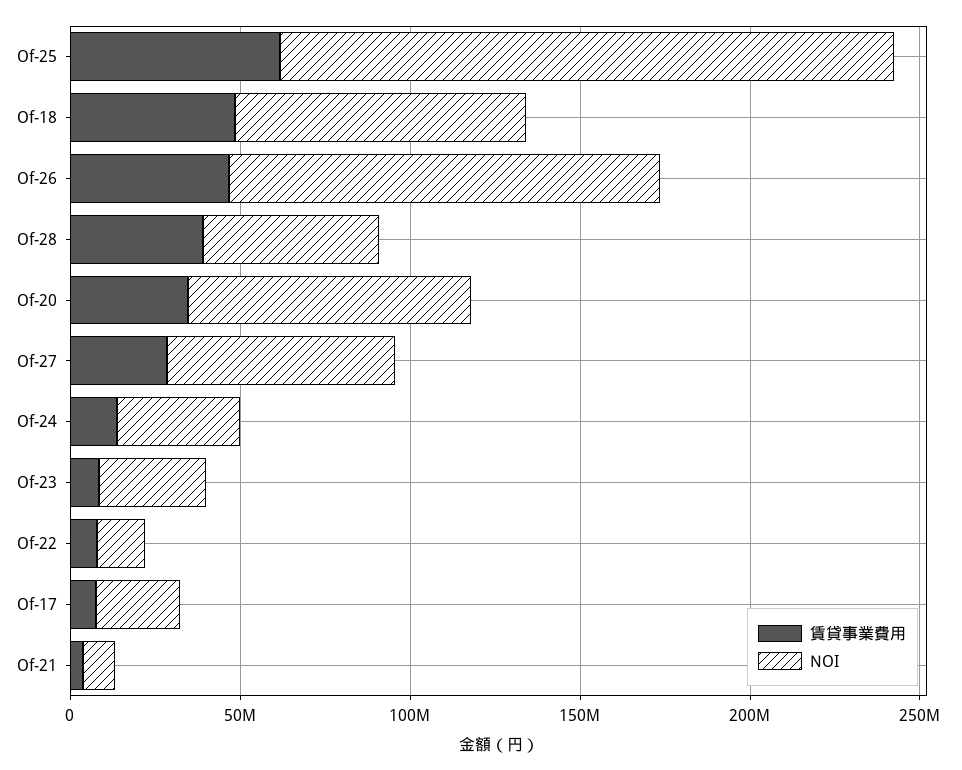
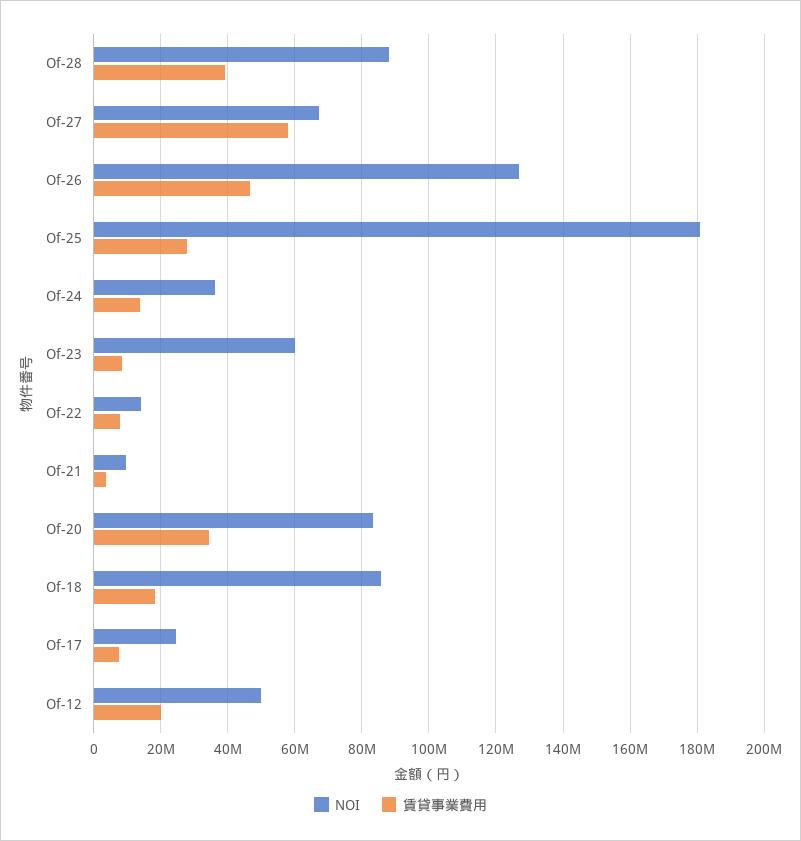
賃貸事業費用, Of-25: 60000000 -> 28000000
賃貸事業費用, Of-18: 50000000 -> 18000000
NOI, Of-28: 50000000 -> 88000000
賃貸事業費用, Of-27: 30000000 -> 58000000
NOI, Of-23: 30000000 -> 60000000
NOI, Of-12: none -> 50000000
賃貸事業費用, Of-12: none -> 20000000

